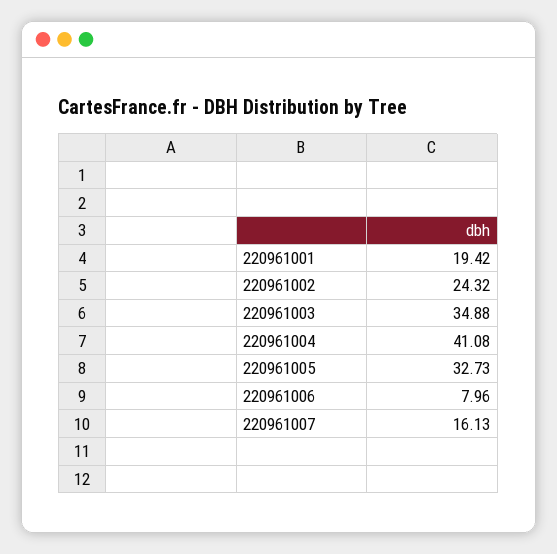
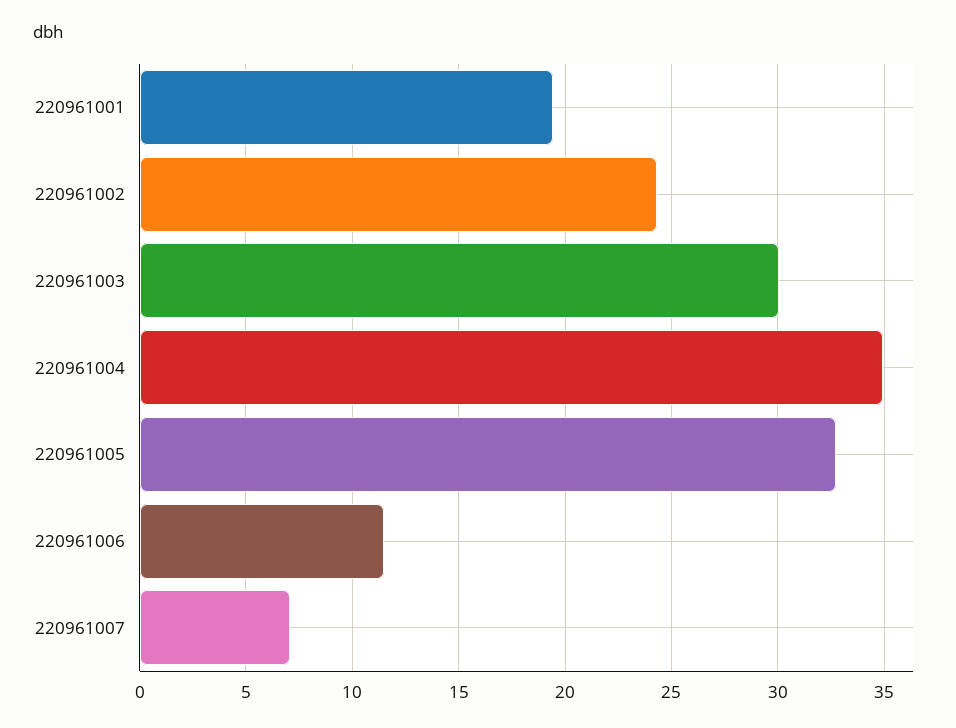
220961003: 34.88 -> 30
220961004: 41.08 -> 35
220961006: 7.96 -> 11.5
220961007: 16.13 -> 7

